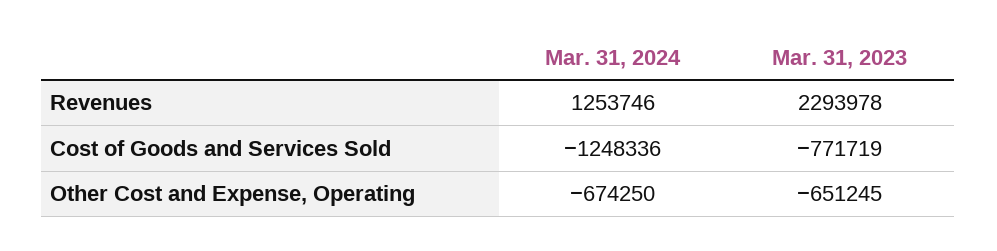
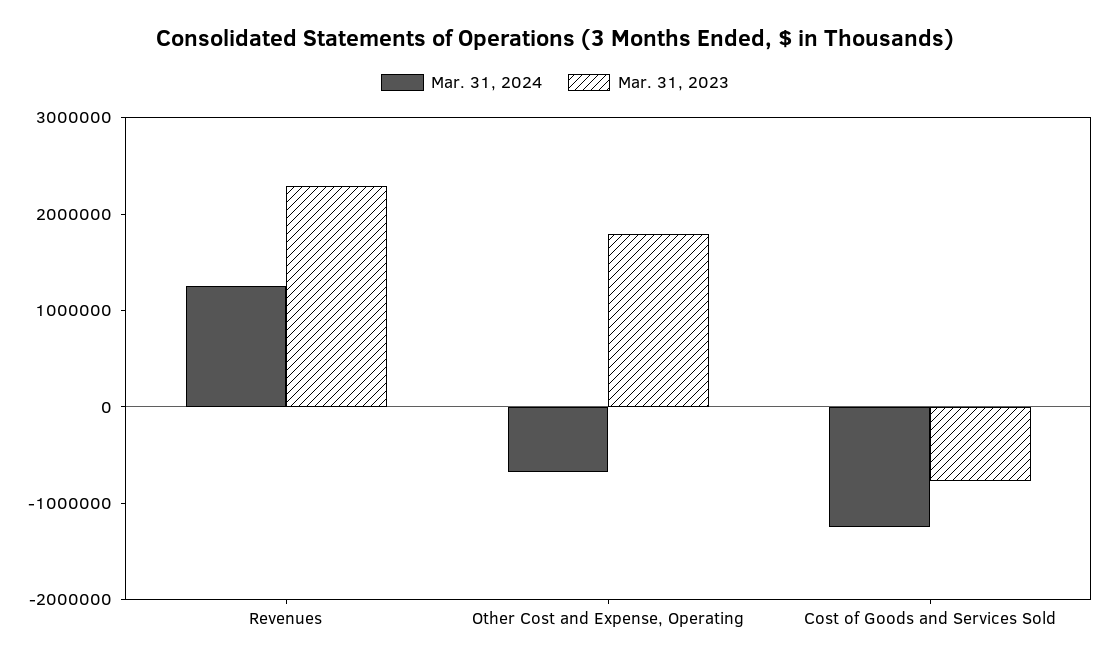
Mar. 31, 2023, Other Cost and Expense, Operating: -651245 -> 1800000

